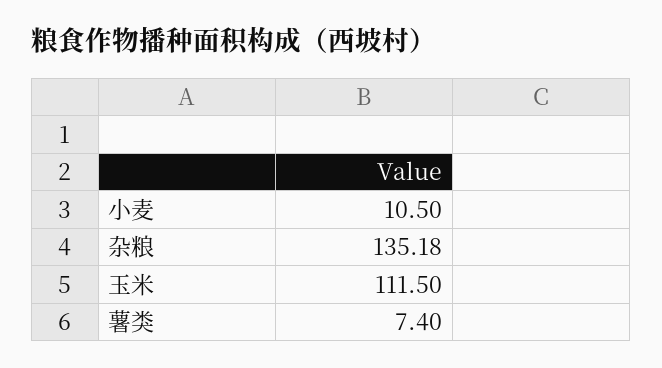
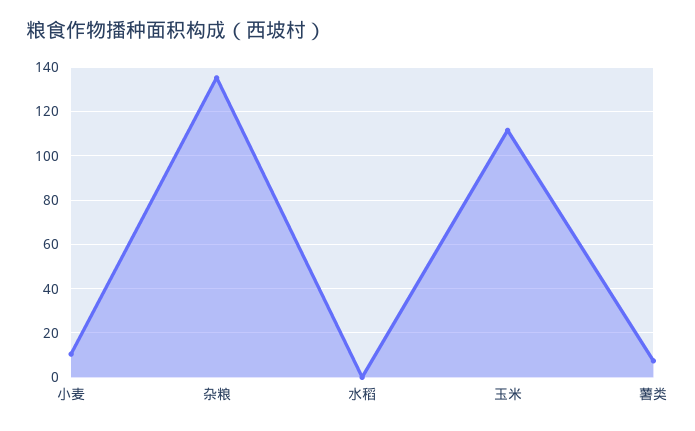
水稻: none -> 0

